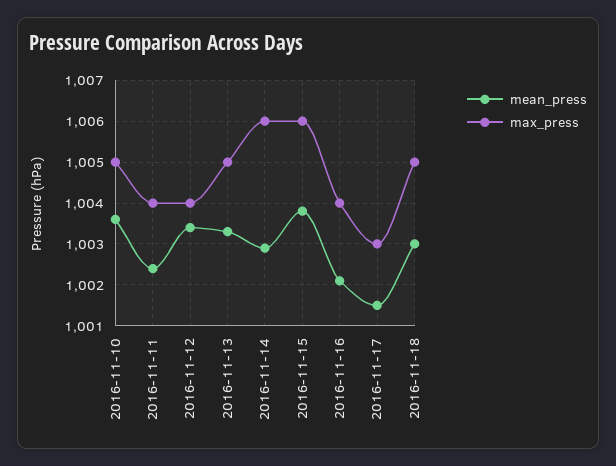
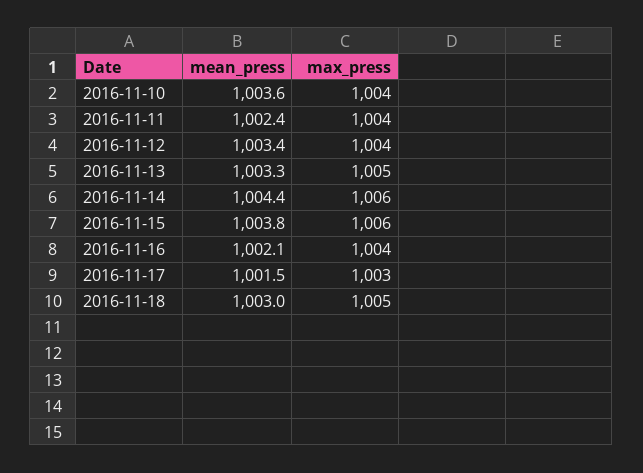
max_press, 2016-11-10: 1005 -> 1004
mean_press, 2016-11-14: 1003 -> 1004.4

